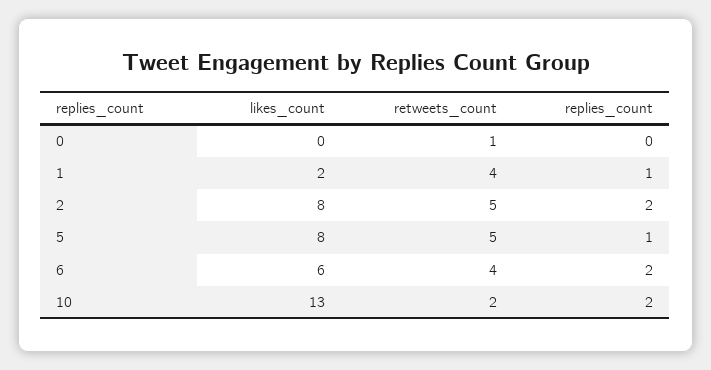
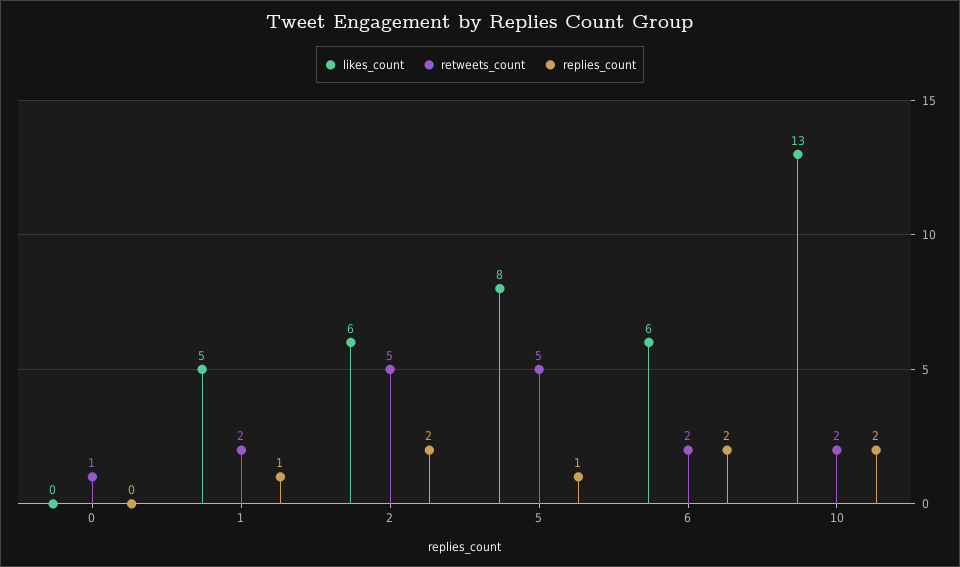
likes_count, 1: 2 -> 5
retweets_count, 1: 4 -> 2
likes_count, 2: 8 -> 6
retweets_count, 6: 4 -> 2

